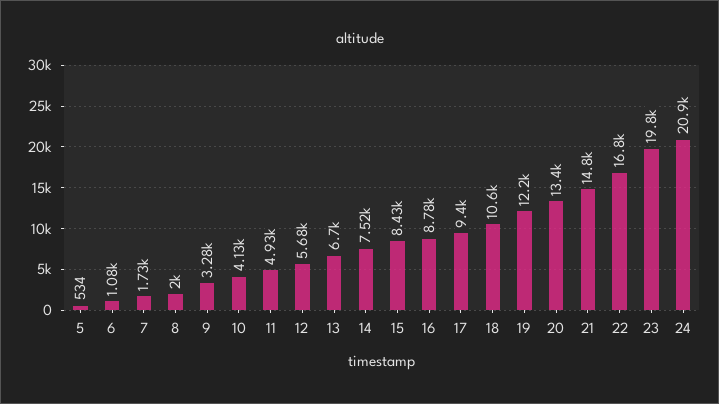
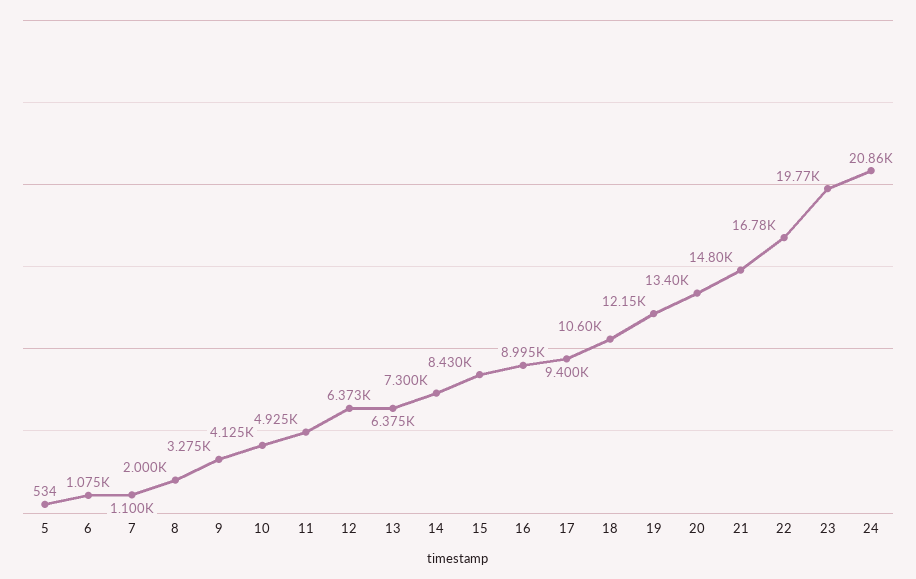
7: 1730 -> 1100
12: 5680 -> 6373
13: 6700 -> 6375
14: 7520 -> 7300
16: 8780 -> 8995

